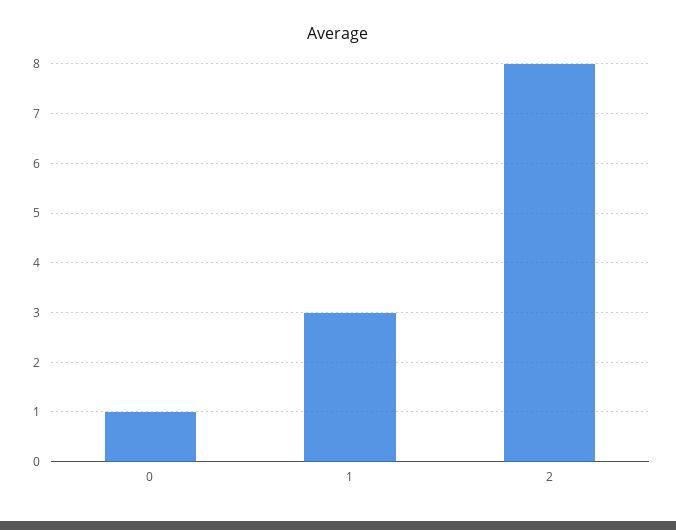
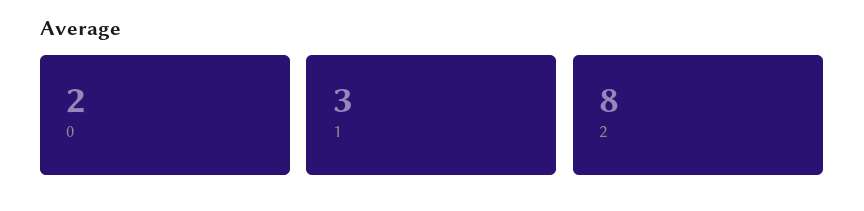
0: 1 -> 2

